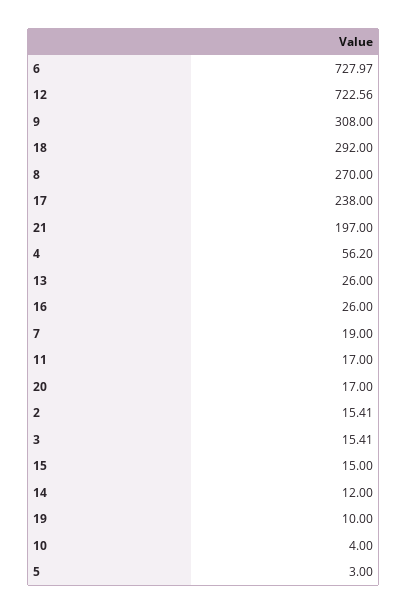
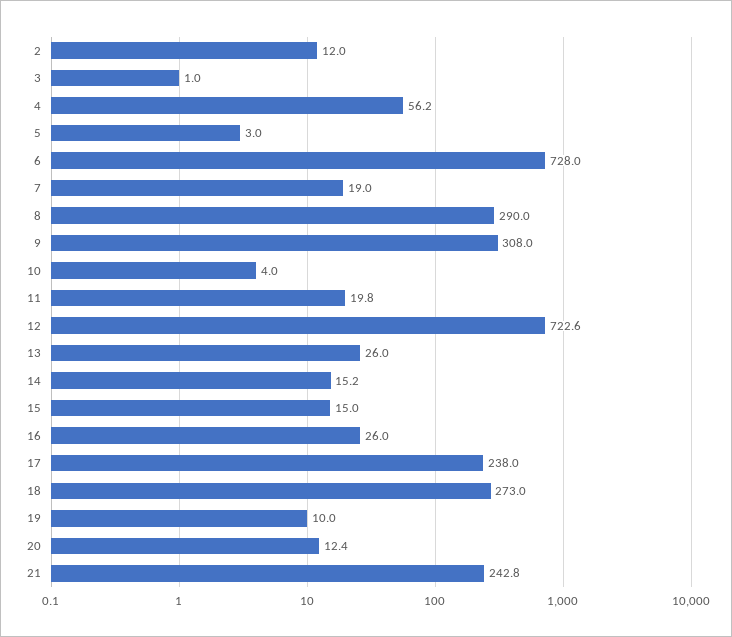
18: 292 -> 273
8: 270 -> 290
21: 197 -> 242.8
11: 17 -> 19.8
20: 17 -> 12.4
2: 15.41 -> 12
3: 15.41 -> 1
14: 12 -> 15.2

